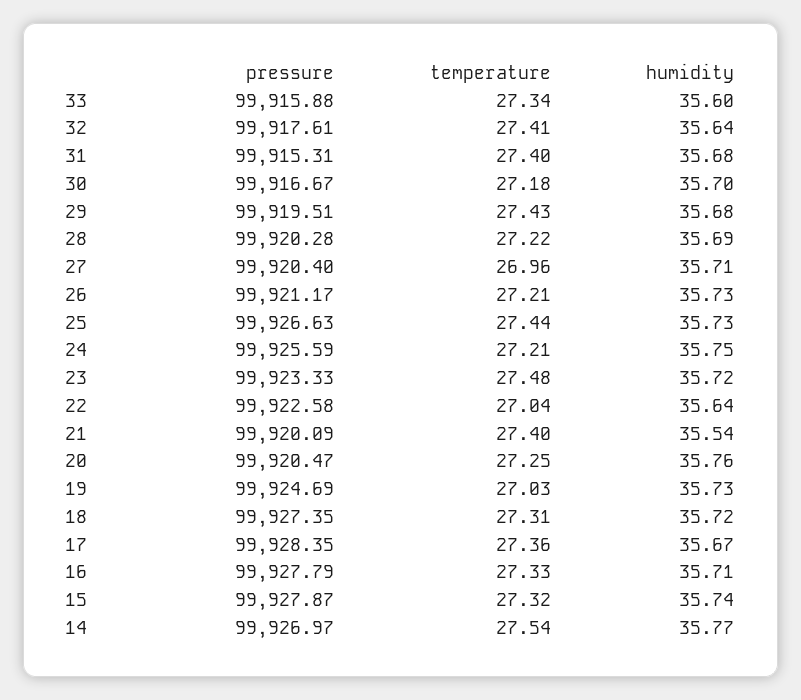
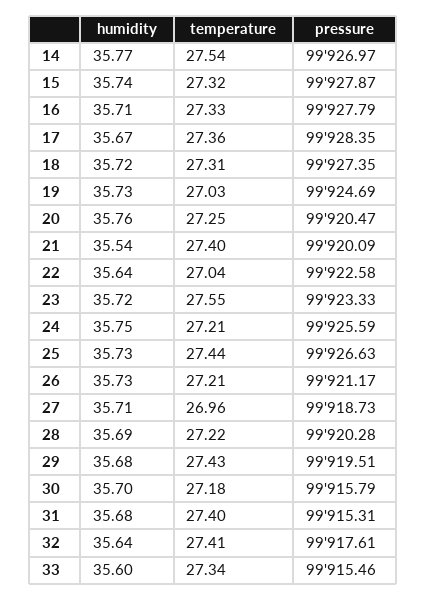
pressure, 33: 99915.88 -> 99915.46
pressure, 30: 99916.67 -> 99915.79
pressure, 27: 99920.4 -> 99918.73
temperature, 23: 27.48 -> 27.55

